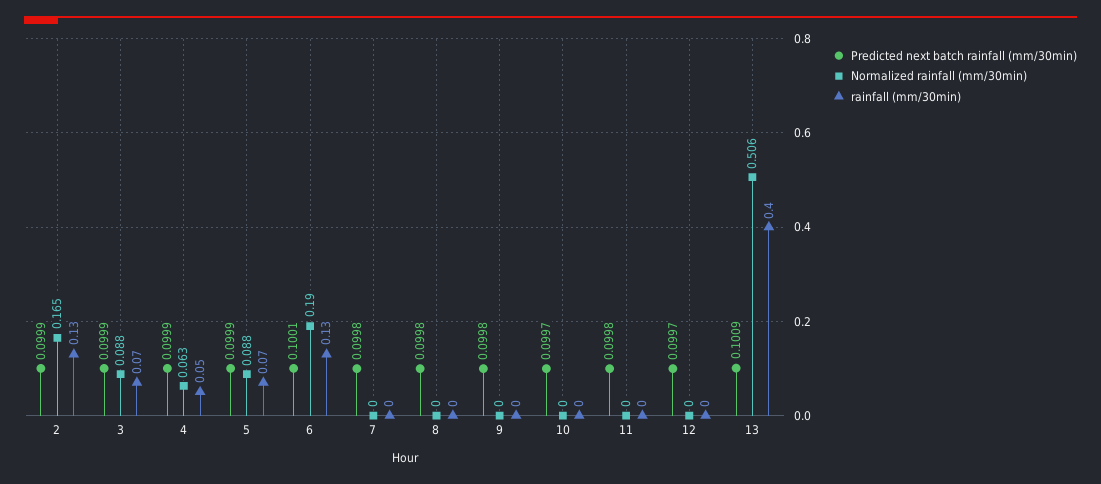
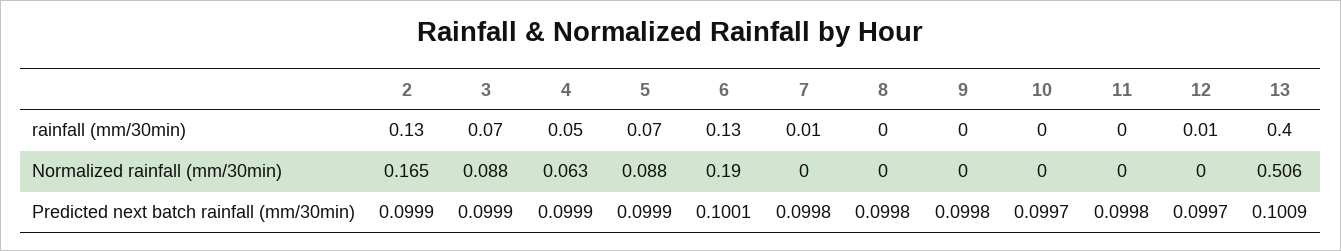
rainfall (mm/30min), 7: 0 -> 0.01
rainfall (mm/30min), 12: 0 -> 0.01

